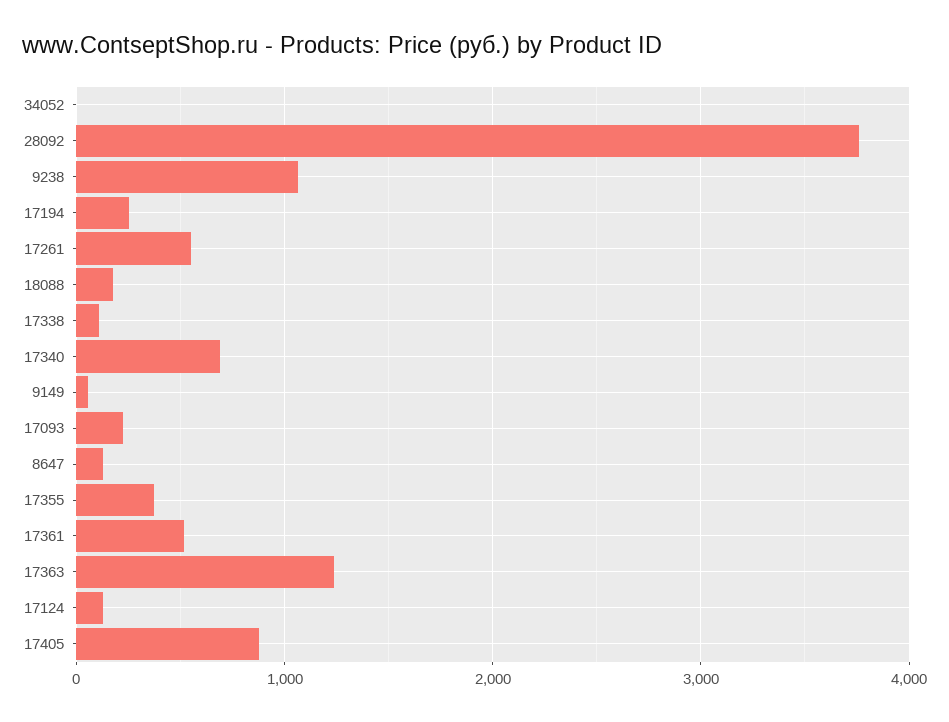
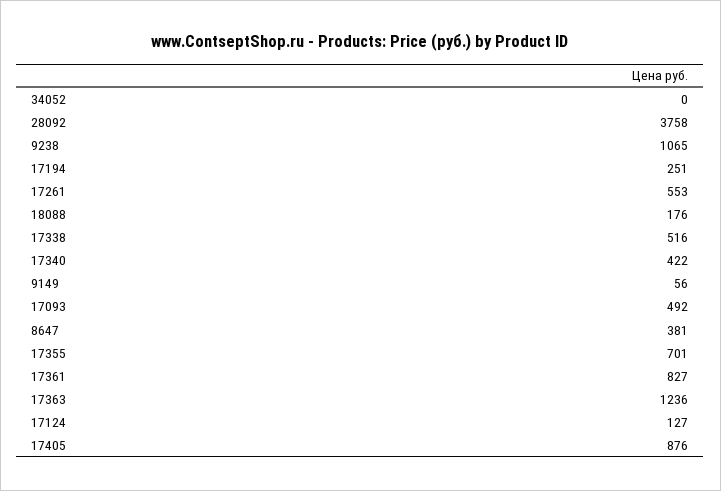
17338: 100 -> 516
17340: 700 -> 422
17093: 200 -> 492
8647: 100 -> 381
17355: 400 -> 701
17361: 500 -> 827

